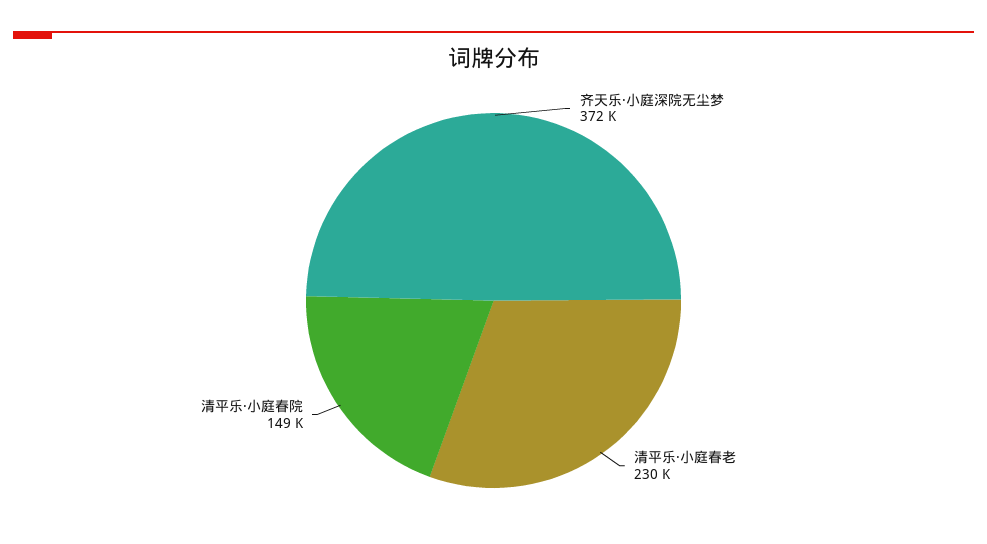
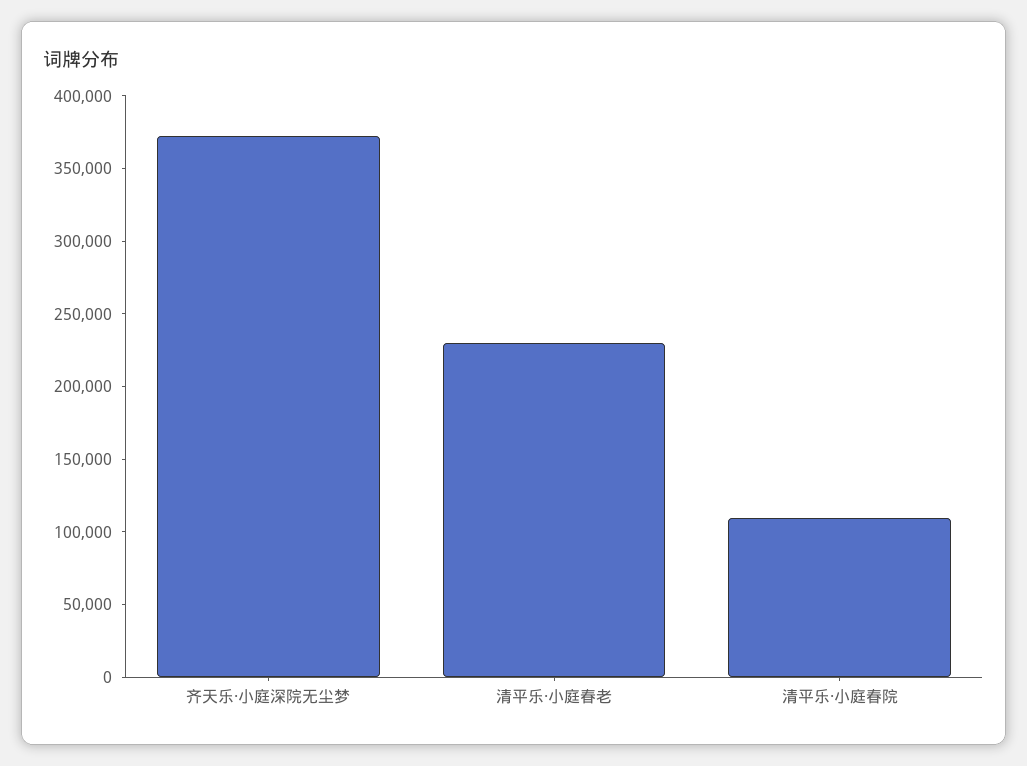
清平乐·小庭春院: 149000 -> 110000

